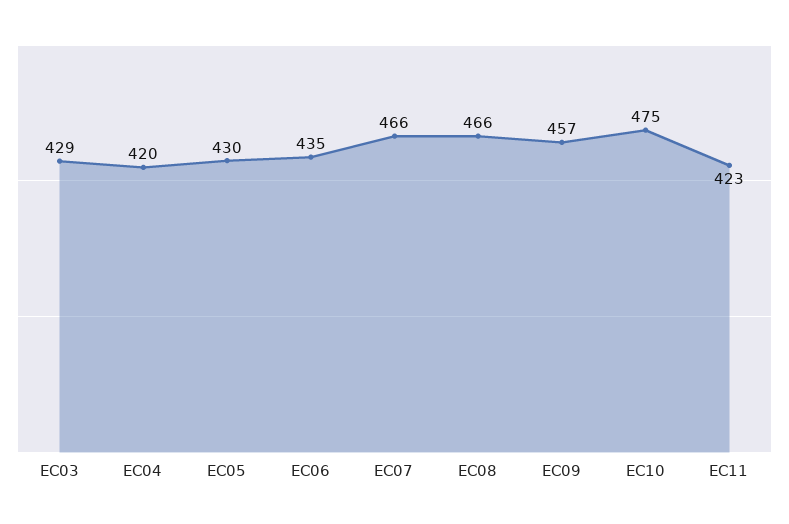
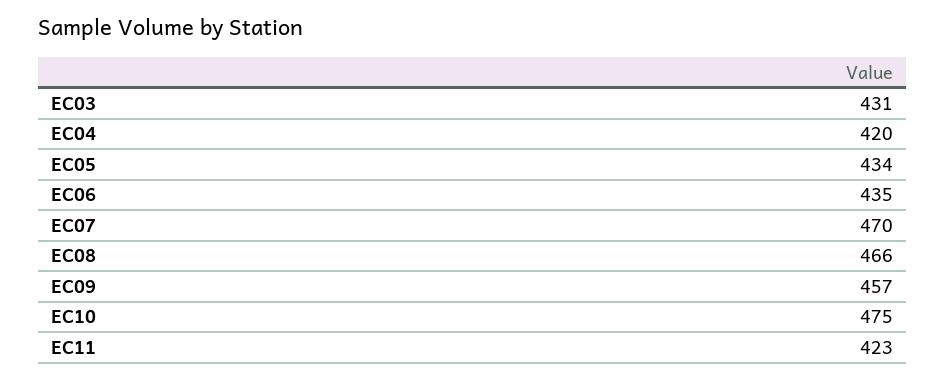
EC03: 429 -> 431
EC05: 430 -> 434
EC07: 466 -> 470

